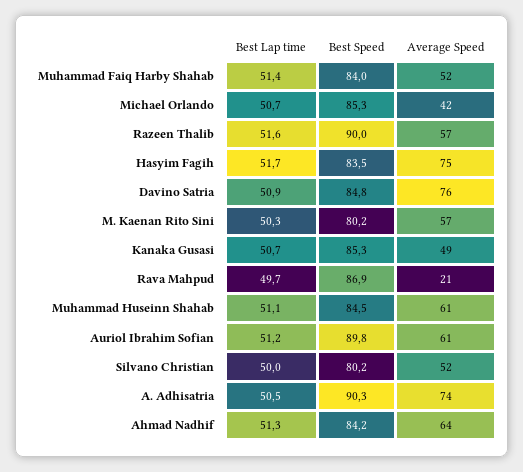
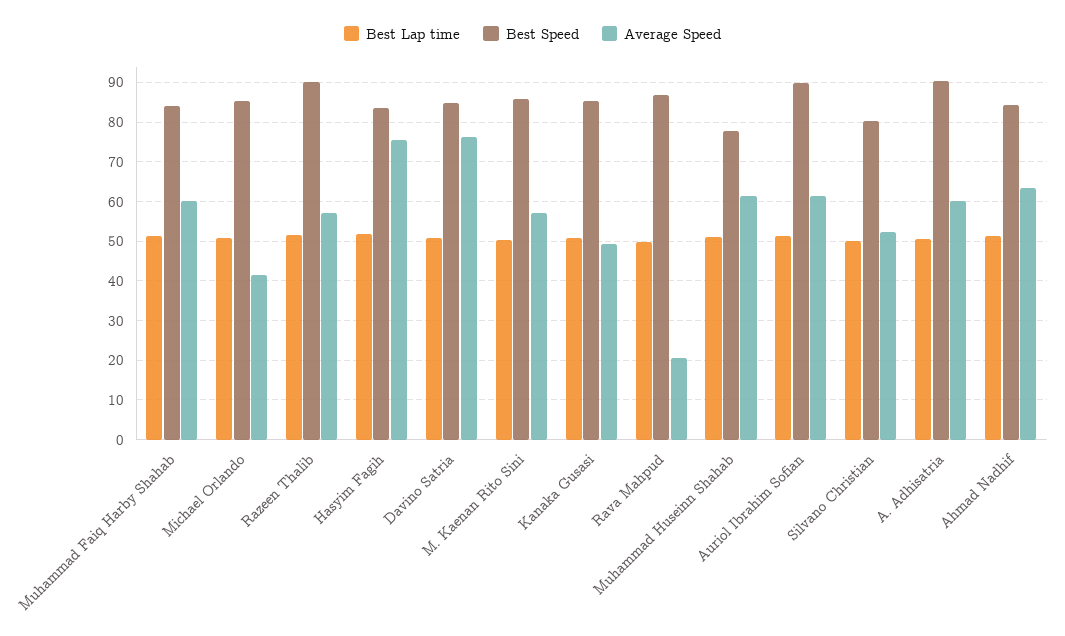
Average Speed, Muhammad Faiq Harby Shahab: 52 -> 60
Best Speed, M. Kaenan Rito Sini: 80.2 -> 86
Best Speed, Muhammad Huseinn Shahab: 84.5 -> 78
Average Speed, A. Adhisatria: 74 -> 60

